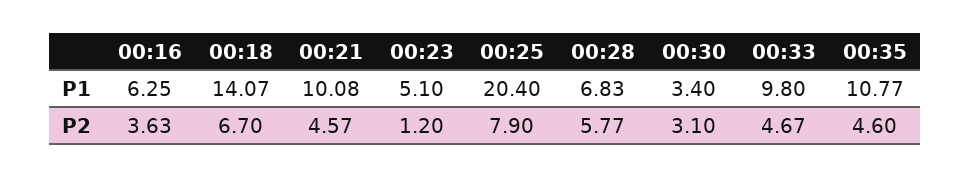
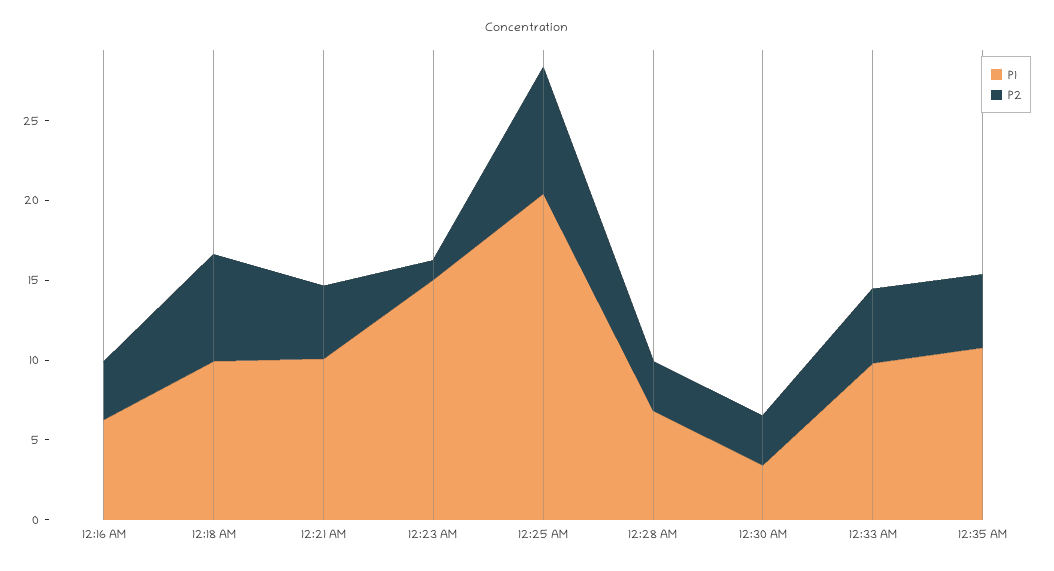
P1, 00:18: 14.07 -> 10
P1, 00:23: 5.1 -> 15
P2, 00:28: 5.77 -> 3

